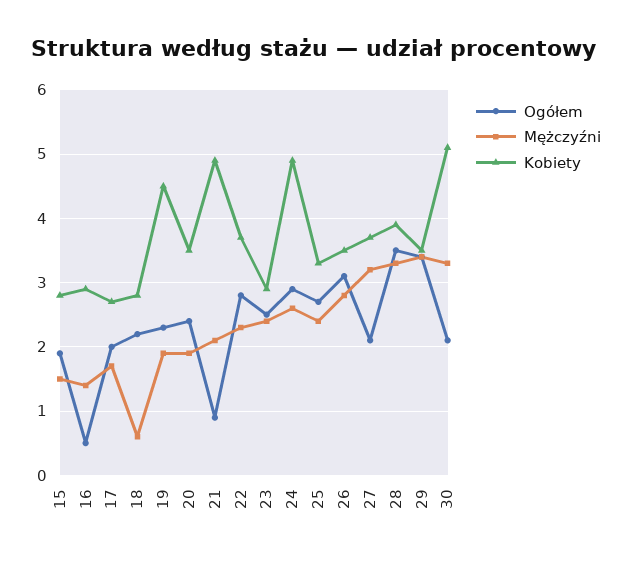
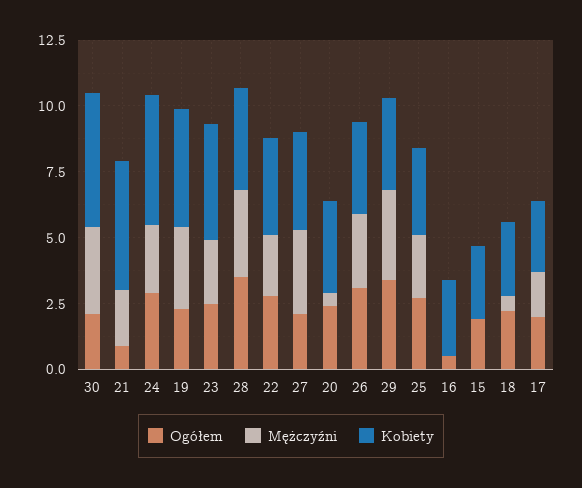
Mężczyźni, 15: 1.5 -> 0
Mężczyźni, 16: 1.4 -> 0
Mężczyźni, 19: 1.9 -> 3
Mężczyźni, 20: 1.9 -> 0.5
Kobiety, 23: 2.9 -> 4.5

